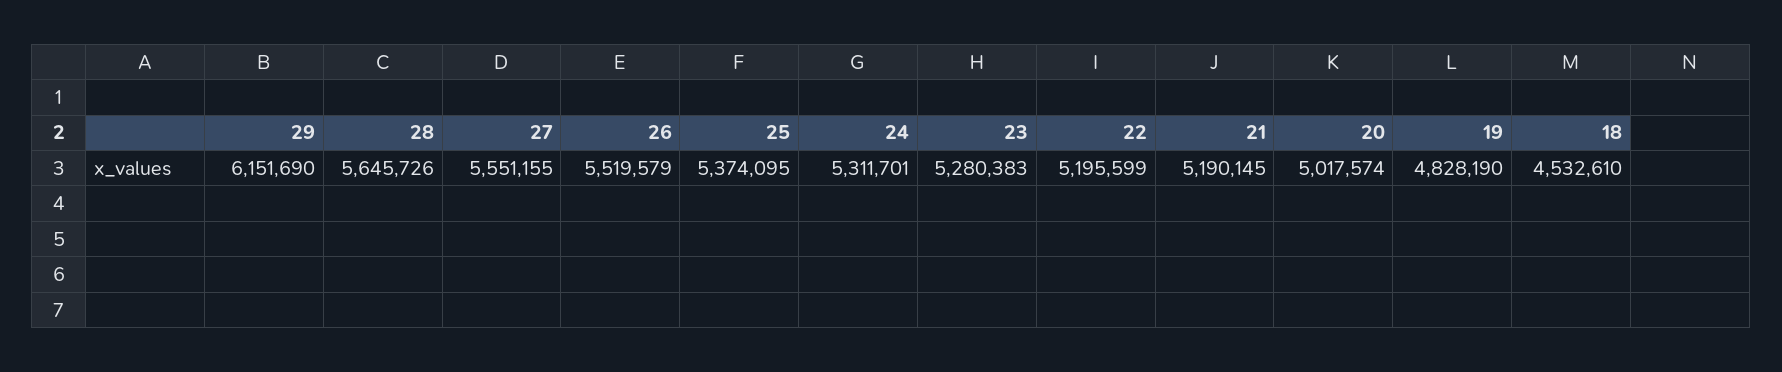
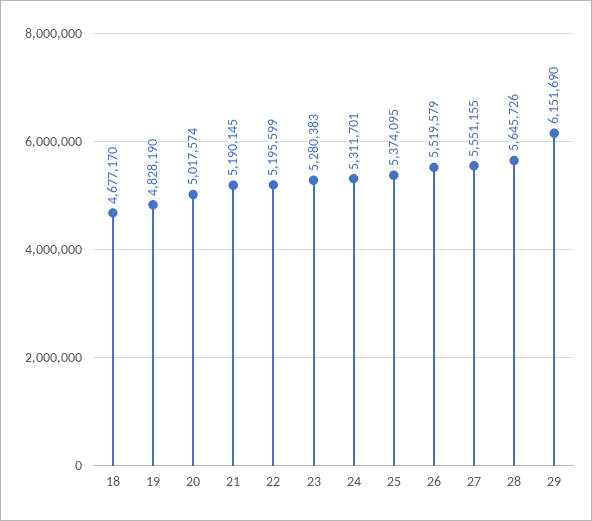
18: 4532610 -> 4677170

